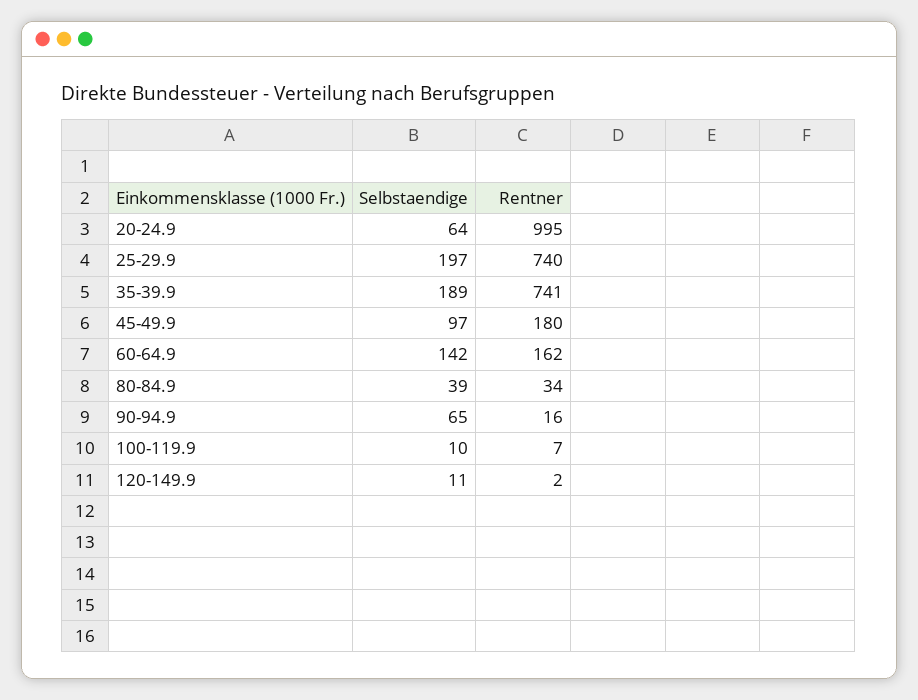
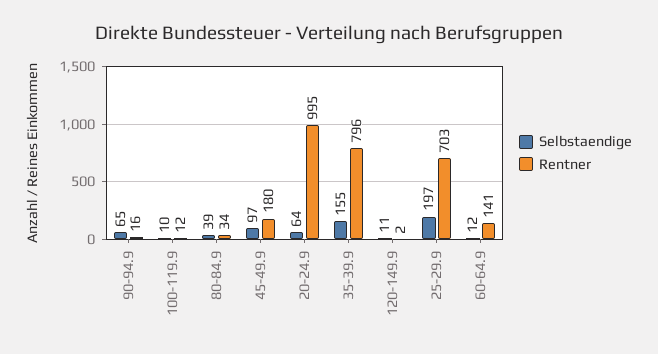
Rentner, 25-29.9: 740 -> 703
Selbstaendige, 35-39.9: 189 -> 155
Rentner, 35-39.9: 741 -> 796
Selbstaendige, 60-64.9: 142 -> 12
Rentner, 60-64.9: 162 -> 141
Rentner, 100-119.9: 7 -> 12

